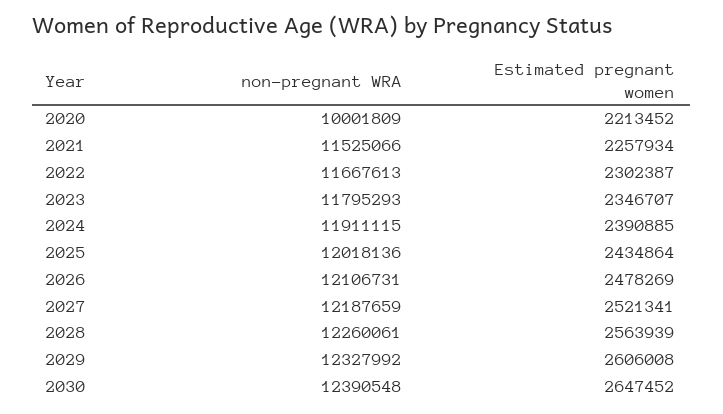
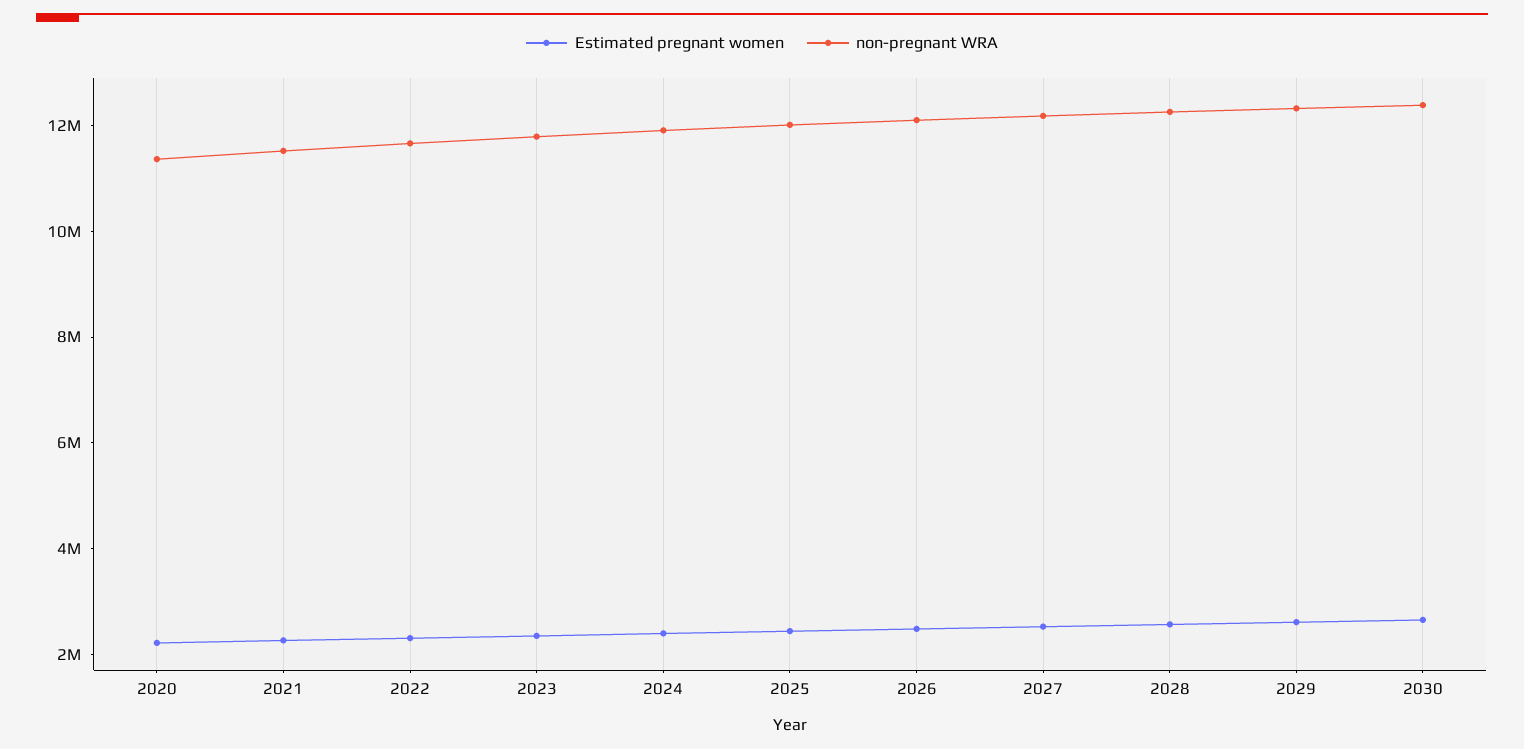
non-pregnant WRA, 2020: 10001809 -> 11500000

